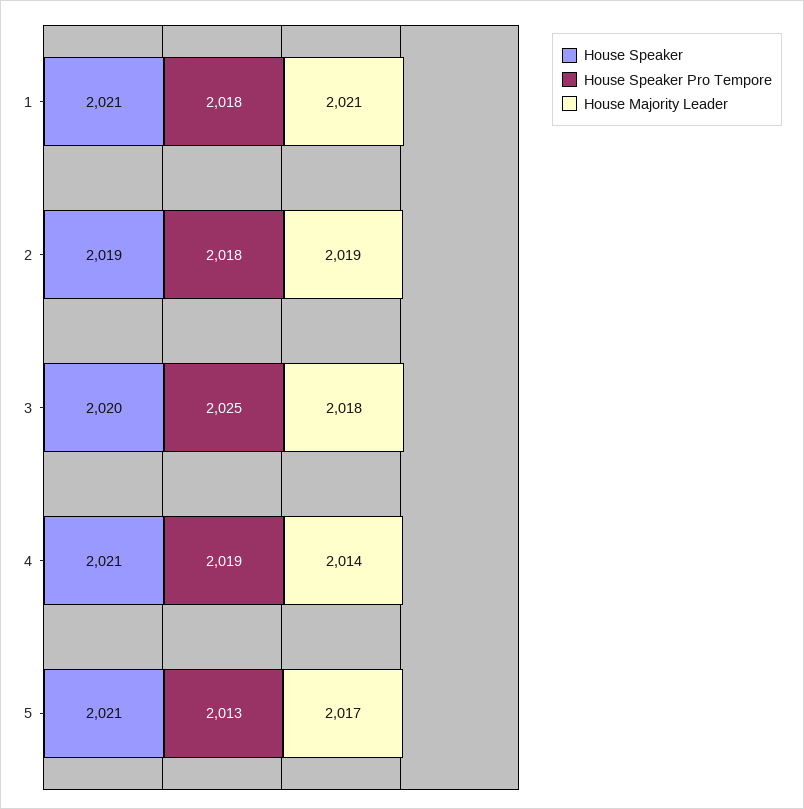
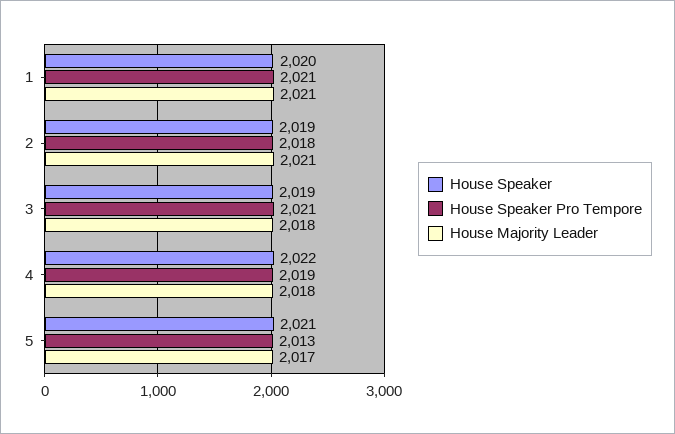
House Speaker, 1: 2021 -> 2020
House Speaker Pro Tempore, 1: 2018 -> 2021
House Majority Leader, 2: 2019 -> 2021
House Speaker, 3: 2020 -> 2019
House Speaker Pro Tempore, 3: 2025 -> 2021
House Speaker, 4: 2021 -> 2022
House Majority Leader, 4: 2014 -> 2018

